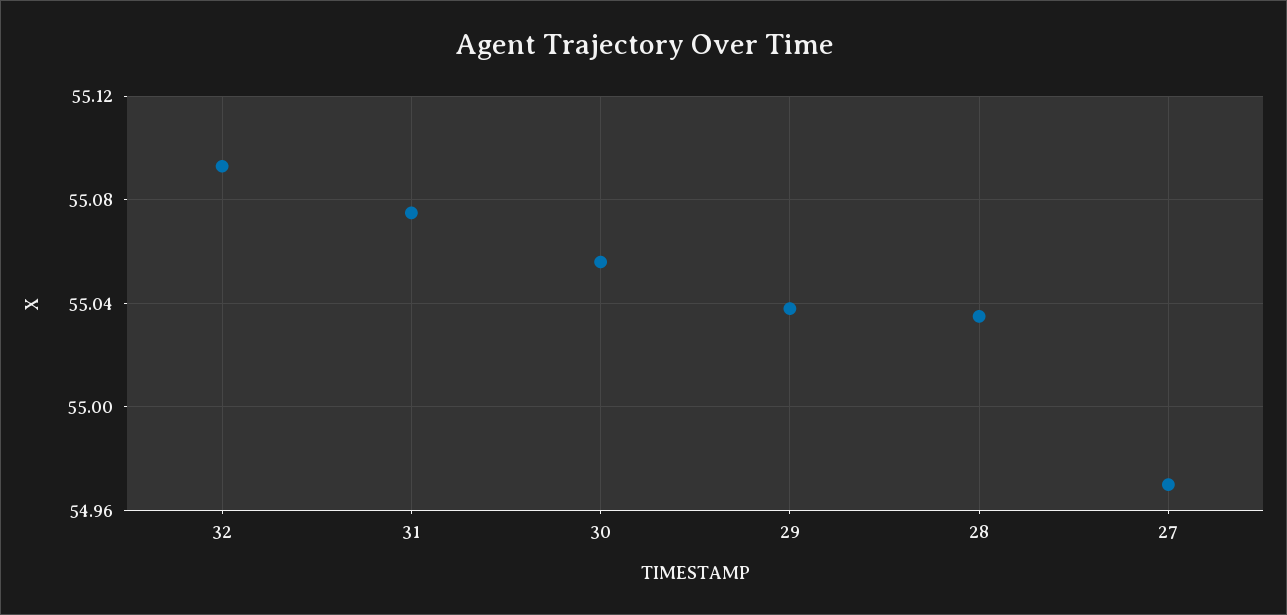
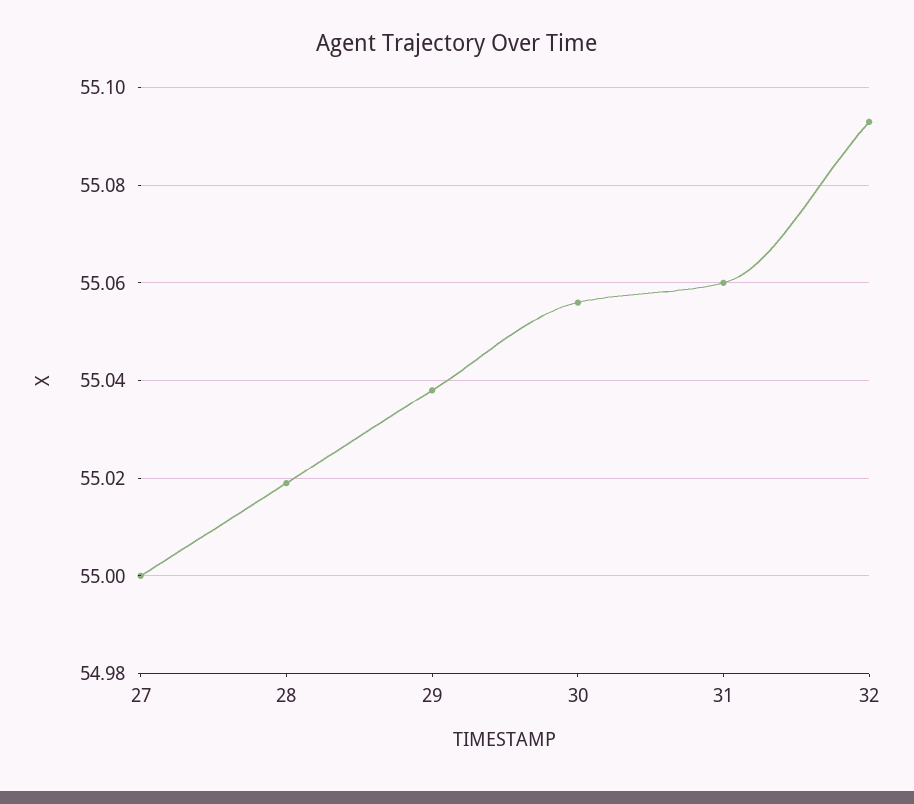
31: 55.075 -> 55.06
28: 55.035 -> 55.02
27: 54.97 -> 55

